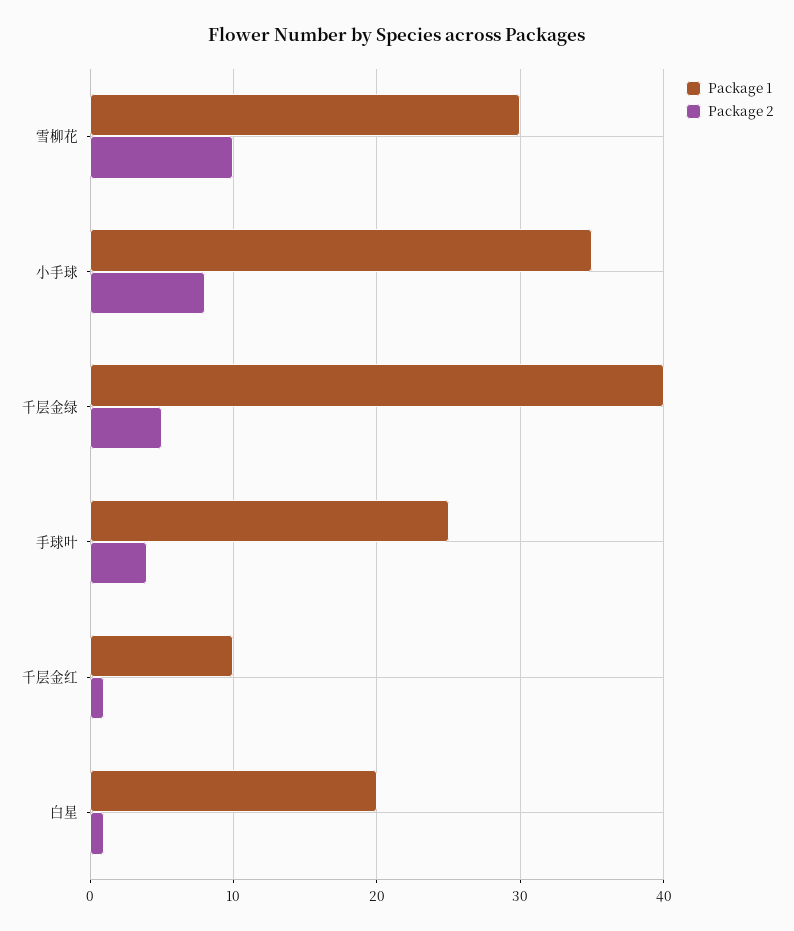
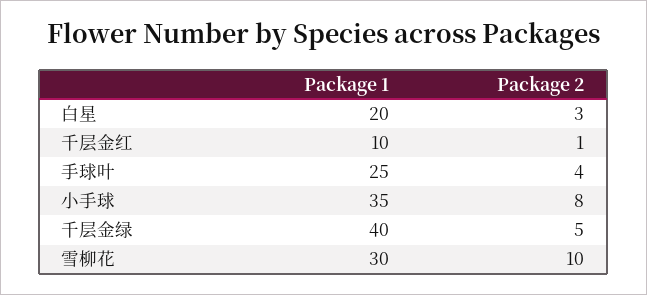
Package 2, 白星: 1 -> 3

